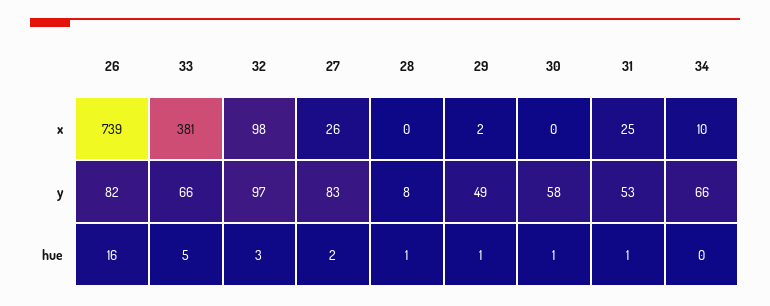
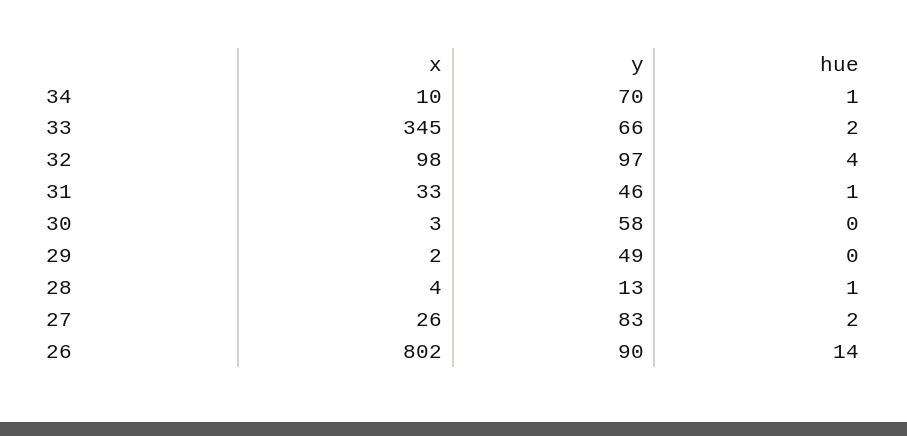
26, x: 739 -> 802
33, x: 381 -> 345
28, x: 0 -> 4
30, x: 0 -> 3
31, x: 25 -> 33
26, y: 82 -> 90
28, y: 8 -> 13
31, y: 53 -> 46
34, y: 66 -> 70
26, hue: 16 -> 14
33, hue: 5 -> 2
32, hue: 3 -> 4
29, hue: 1 -> 0
30, hue: 1 -> 0
34, hue: 0 -> 1

